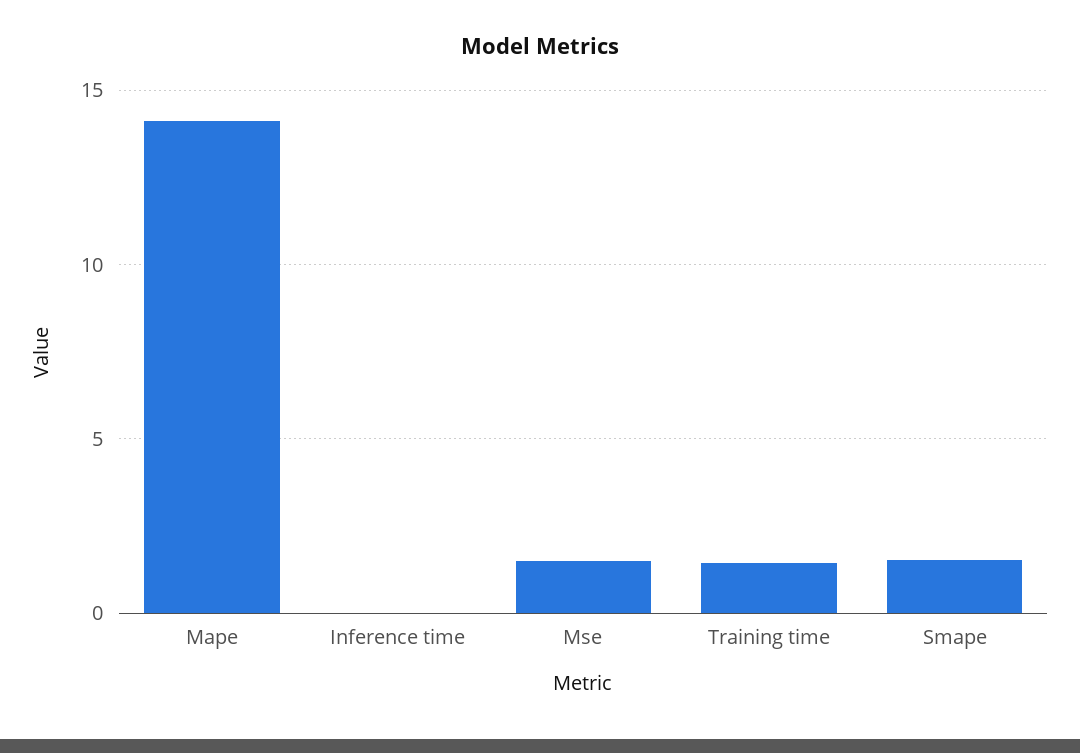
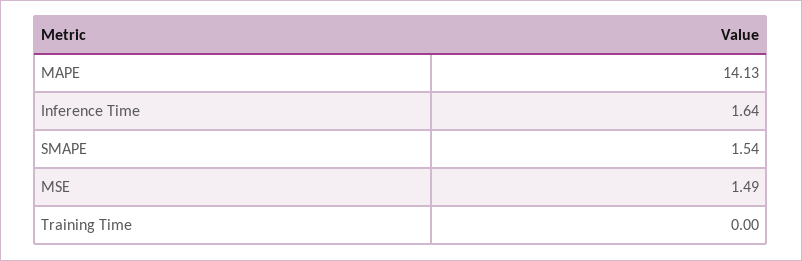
Inference time: 0 -> 1.64
Training time: 1.5 -> 0

